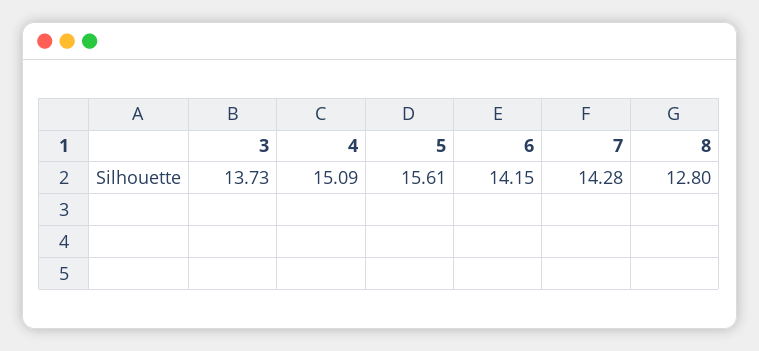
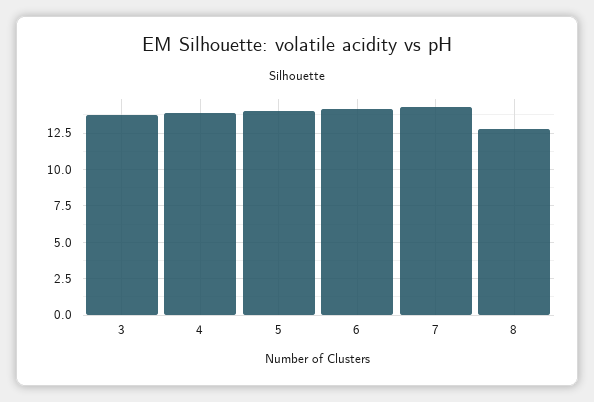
4: 15.09 -> 14
5: 15.61 -> 14

